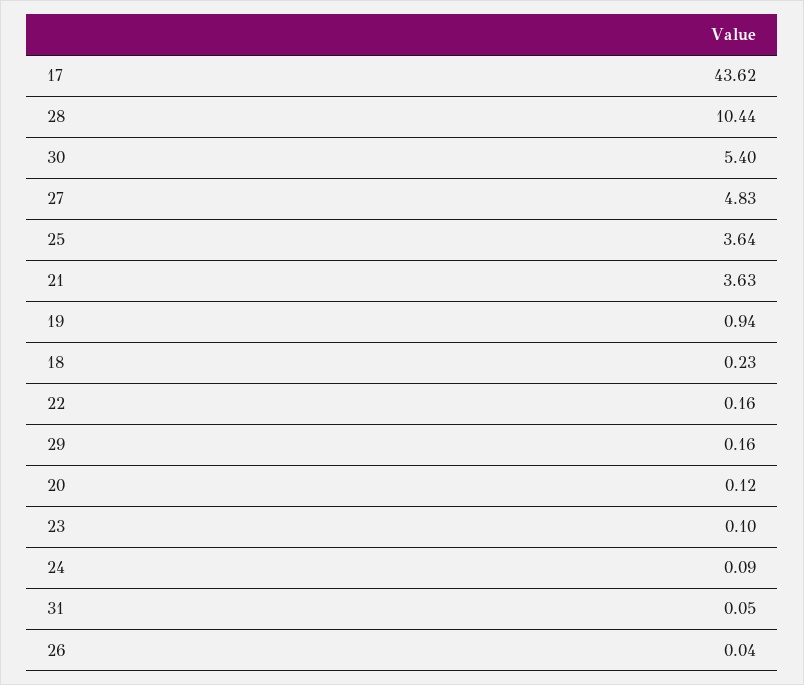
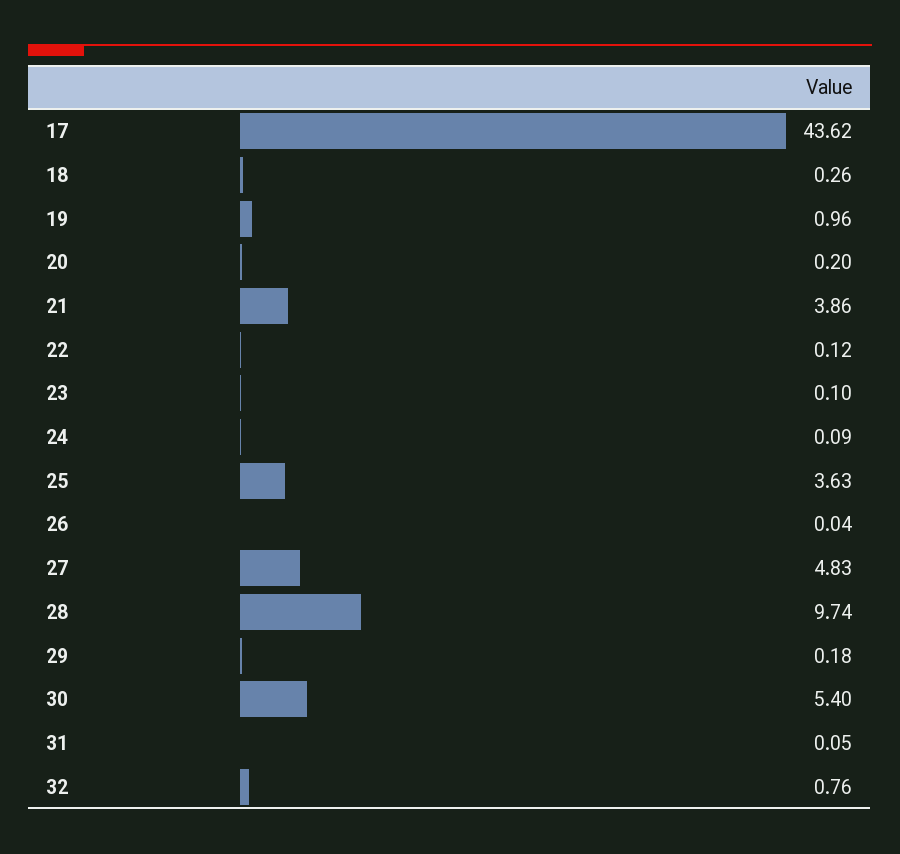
28: 10.44 -> 9.74
25: 3.64 -> 3.63
21: 3.63 -> 3.86
19: 0.94 -> 0.96
18: 0.23 -> 0.26
22: 0.16 -> 0.12
29: 0.16 -> 0.18
20: 0.12 -> 0.2
32: none -> 0.76

